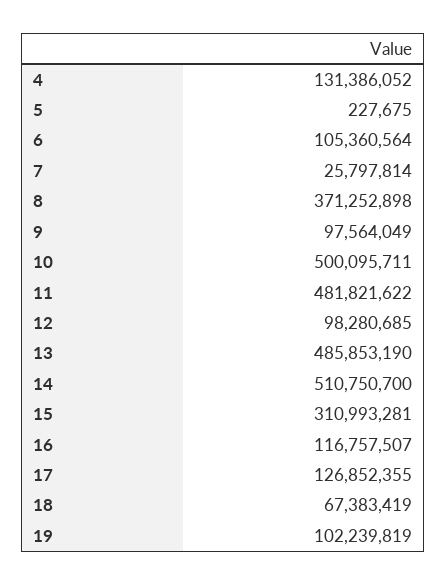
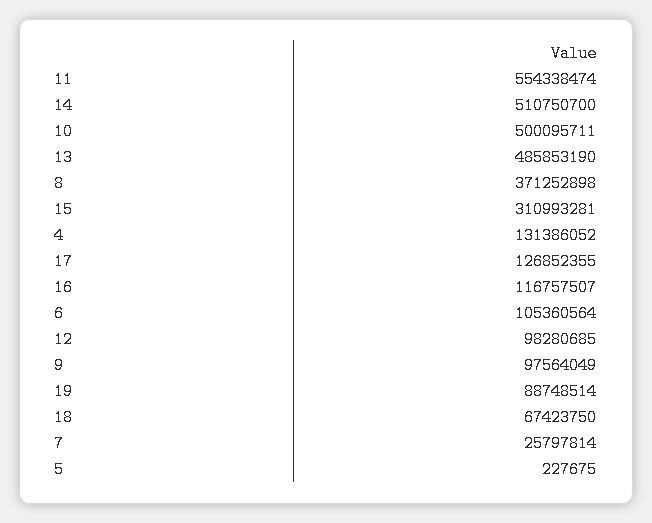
11: 481821622 -> 554338474
18: 67383419 -> 67423750
19: 102239819 -> 88748514

